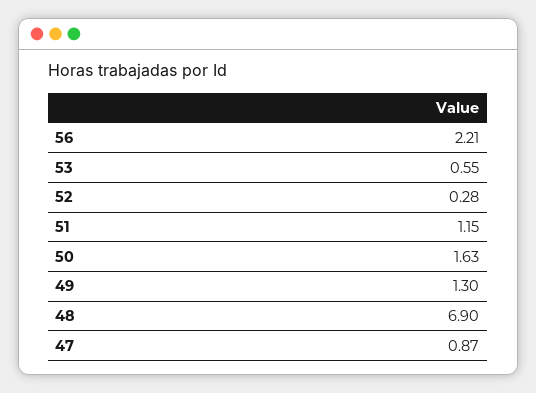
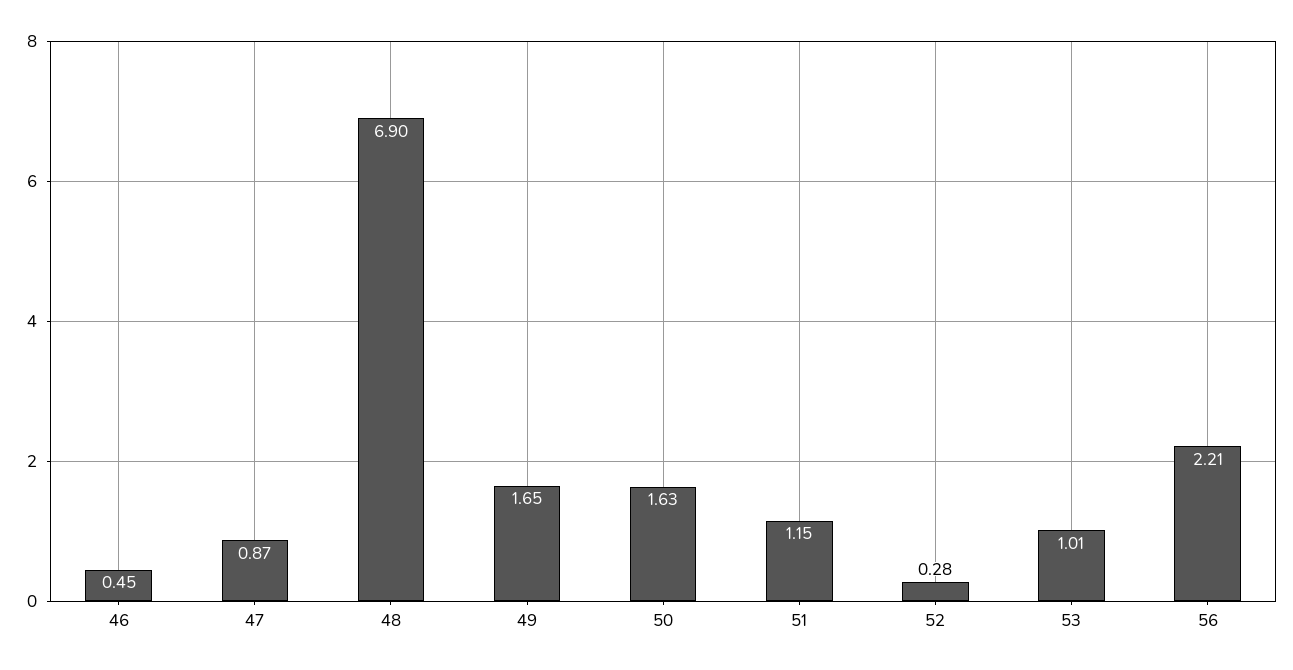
53: 0.55 -> 1.01
49: 1.3 -> 1.65
46: none -> 0.45

